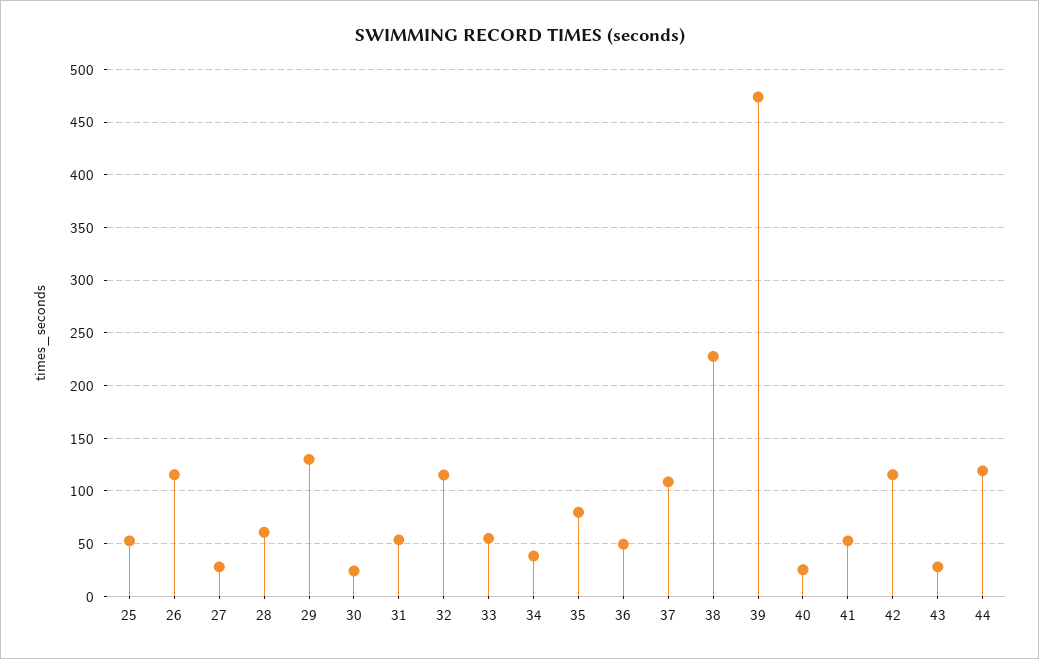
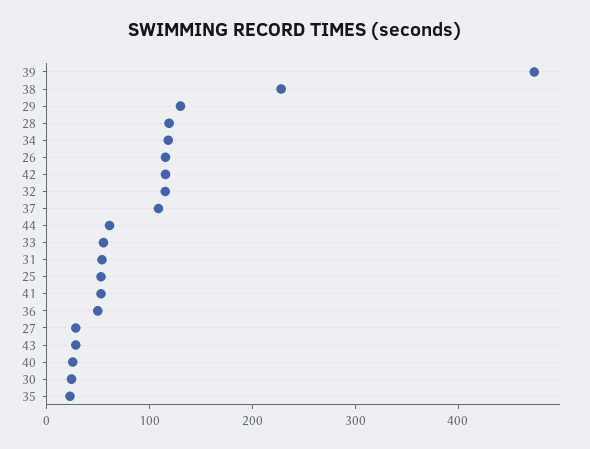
28: 60 -> 120
34: 40 -> 120
35: 80 -> 20
44: 120 -> 60

